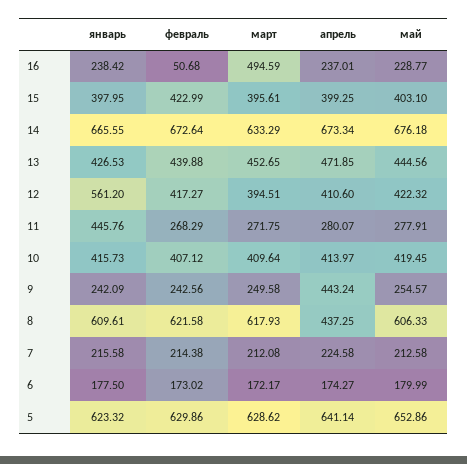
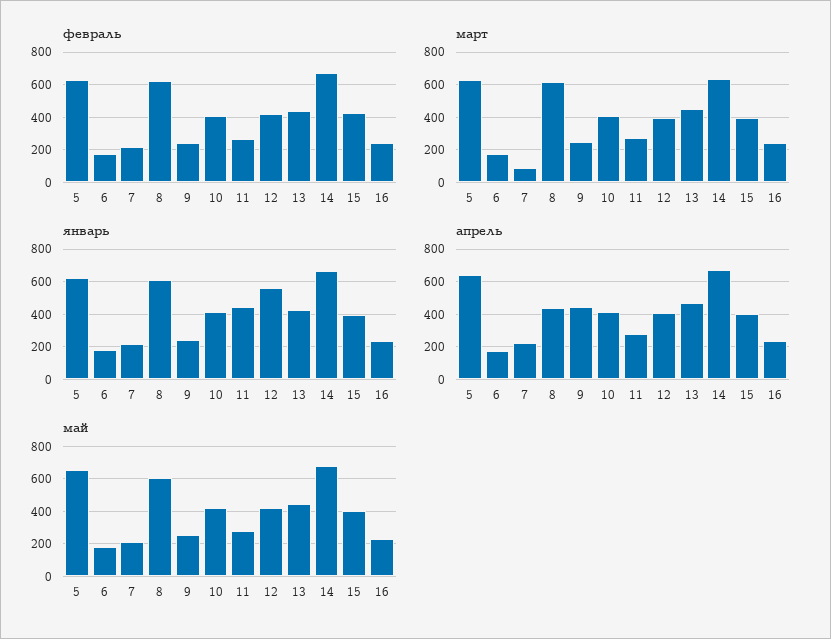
февраль, 16: 50.68 -> 250
март, 16: 494.59 -> 250
март, 7: 212.08 -> 100

